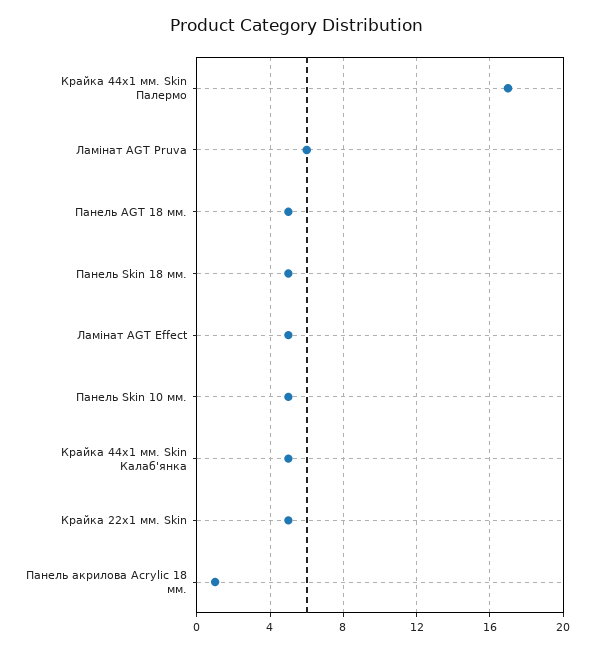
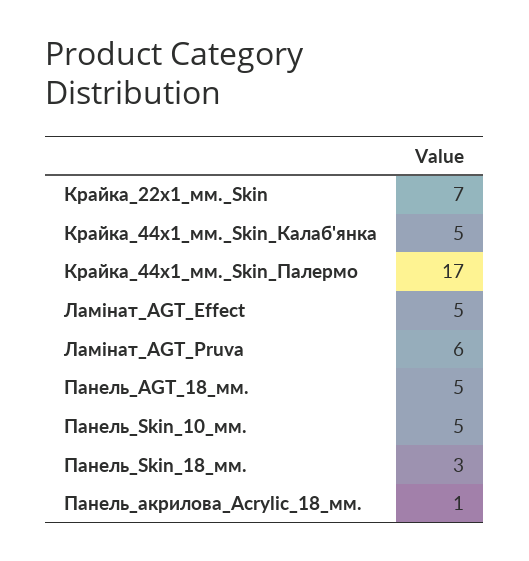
Панель Skin 18 мм.: 5 -> 3
Крайка 22x1 мм. Skin: 5 -> 7

